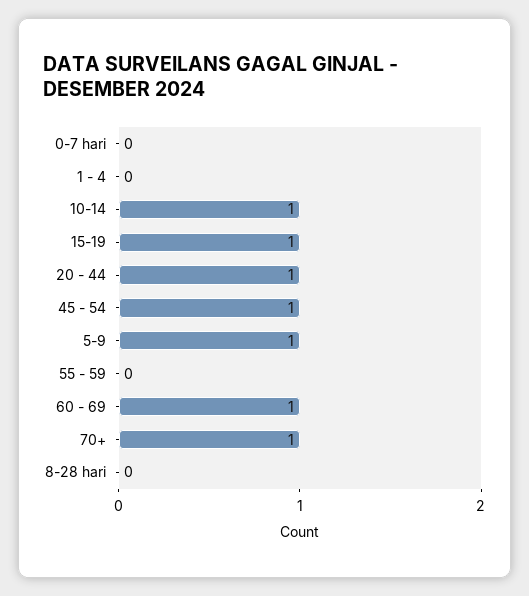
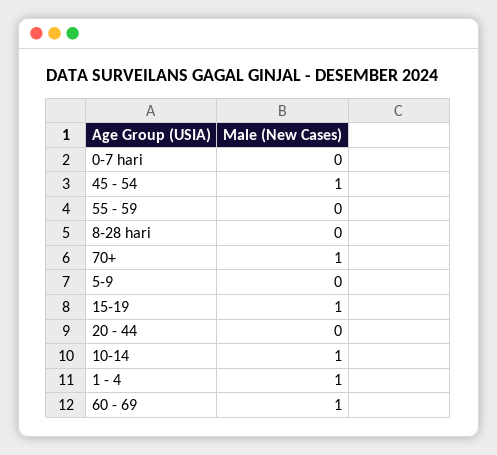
1 - 4: 0 -> 1
20 - 44: 1 -> 0
5-9: 1 -> 0

